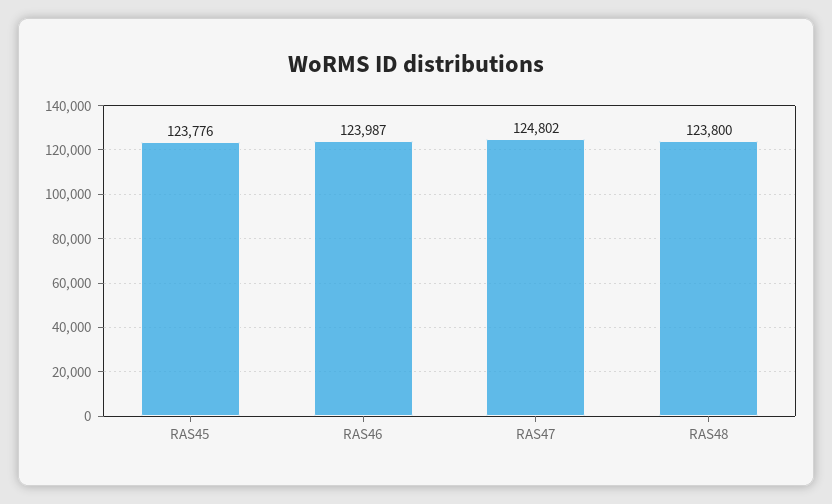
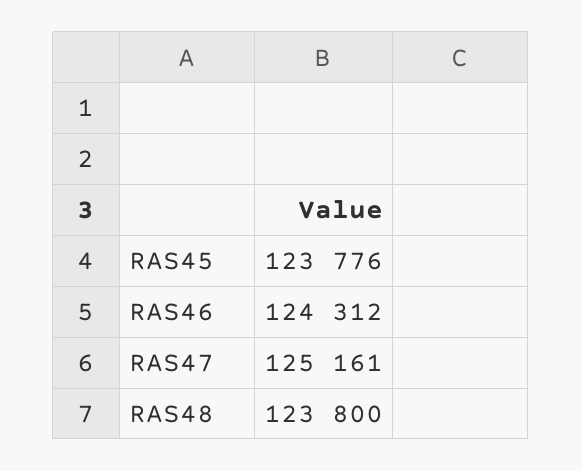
RAS46: 123987 -> 124312
RAS47: 124802 -> 125161

